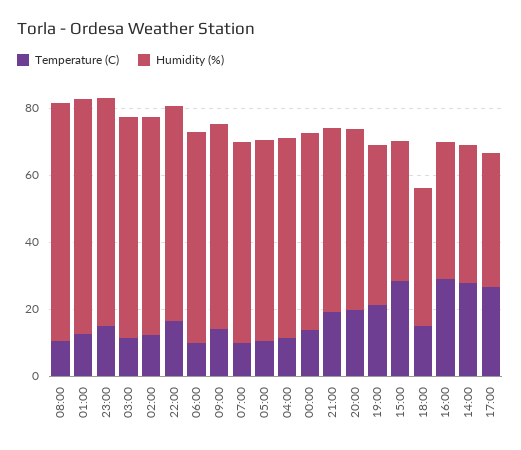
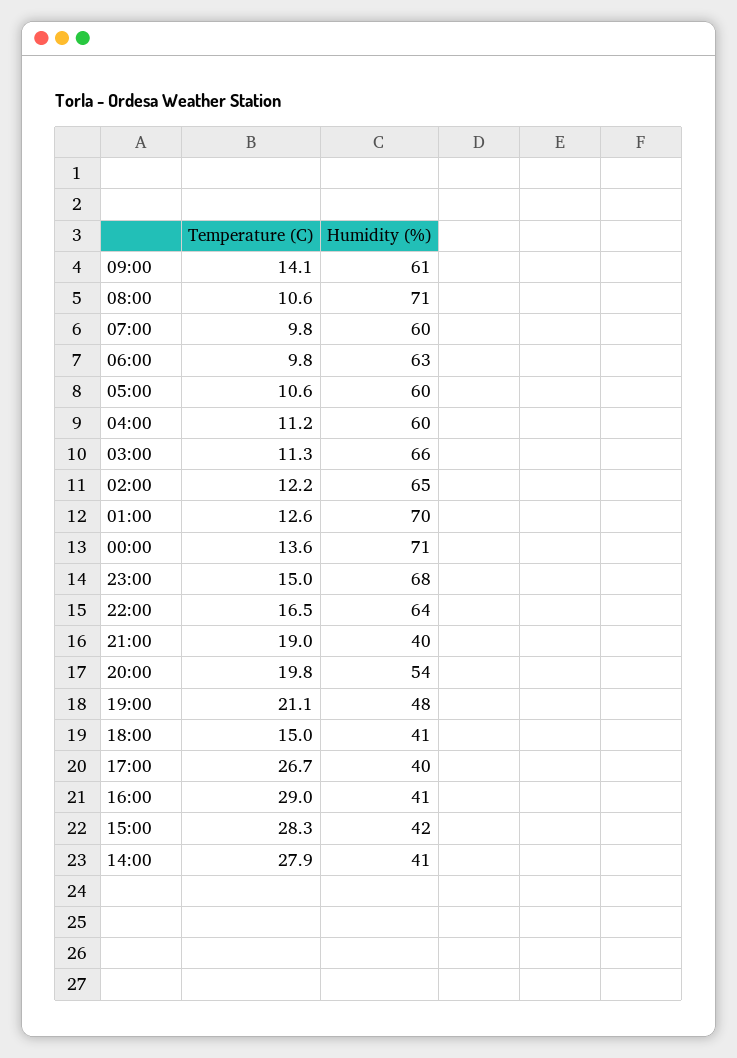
Humidity (%), 00:00: 60 -> 71
Humidity (%), 21:00: 55 -> 40

